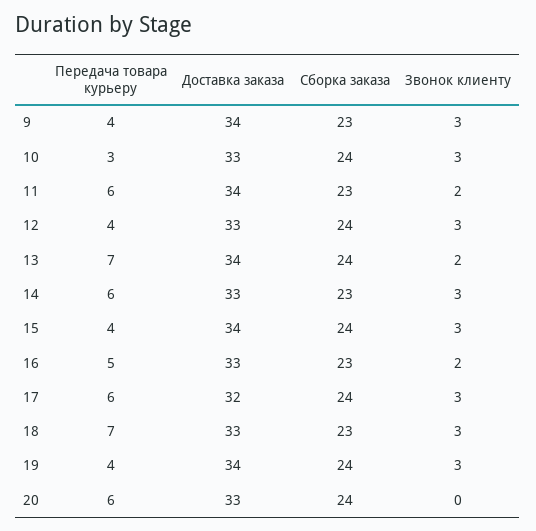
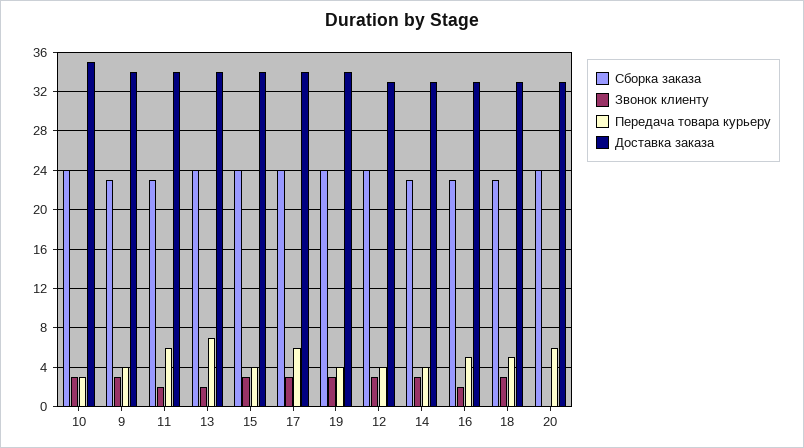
Доставка заказа, 10: 33 -> 35
Передача товара курьеру, 14: 6 -> 4
Доставка заказа, 17: 32 -> 34
Передача товара курьеру, 18: 7 -> 5

